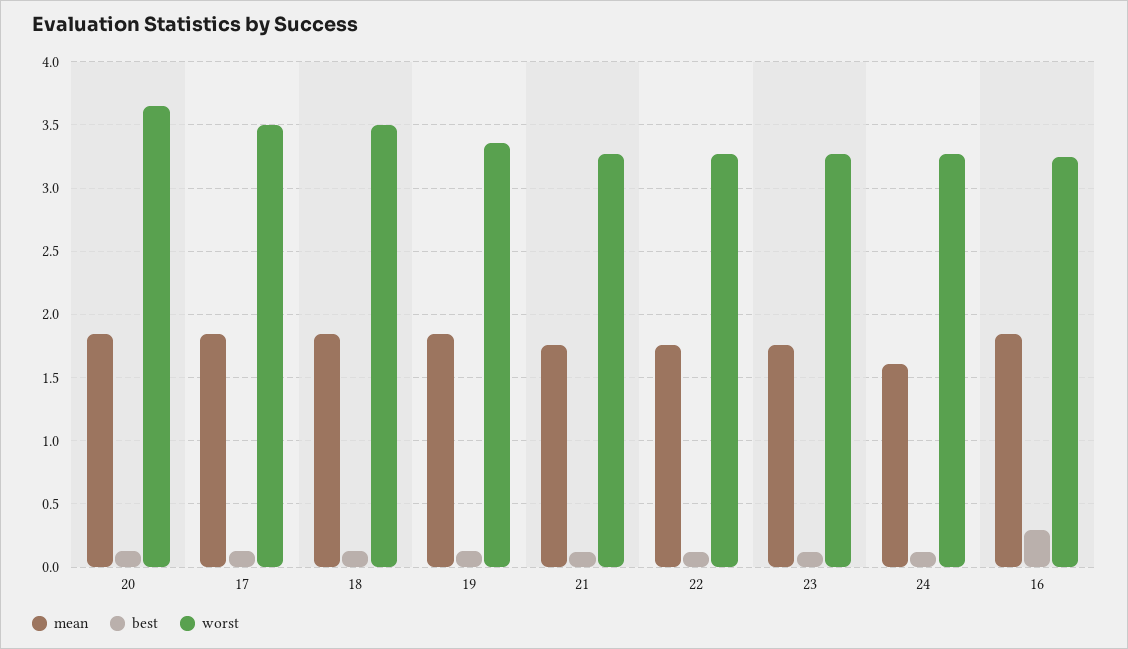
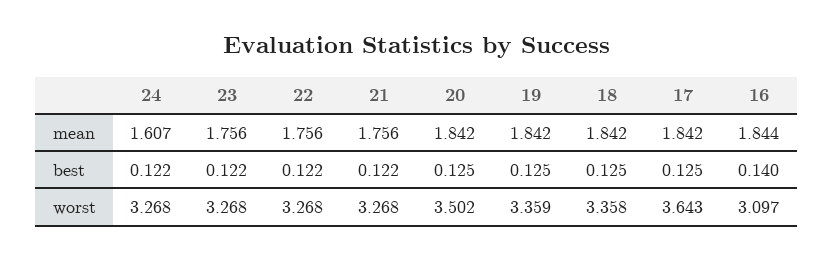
worst, 20: 3.65 -> 3.502
worst, 17: 3.5 -> 3.643
worst, 18: 3.5 -> 3.358
best, 16: 0.3 -> 0.14
worst, 16: 3.25 -> 3.097

